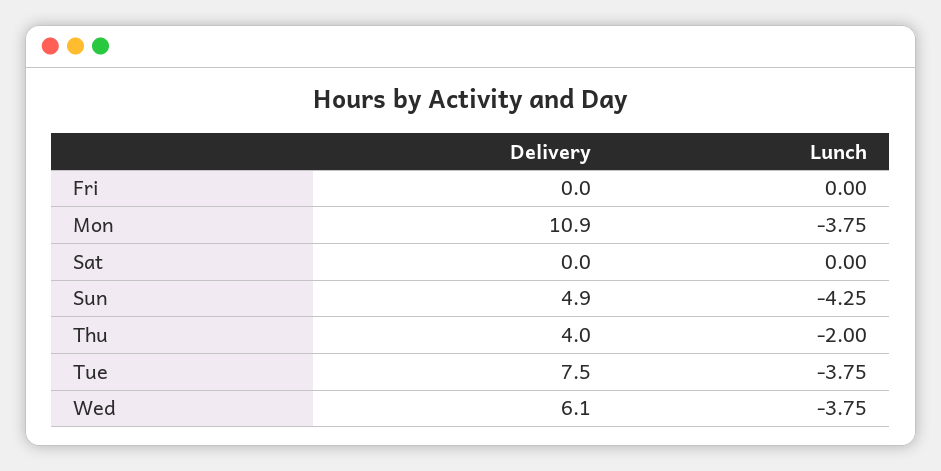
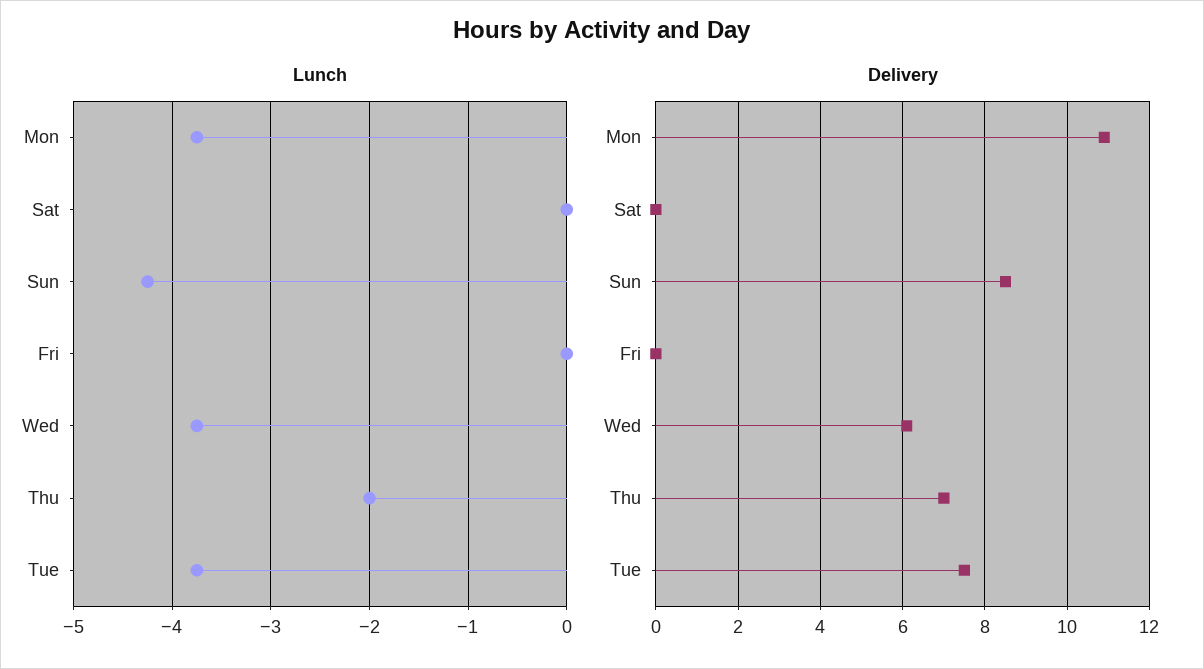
Delivery, Sun: 4.9 -> 8.5
Delivery, Thu: 4 -> 7

